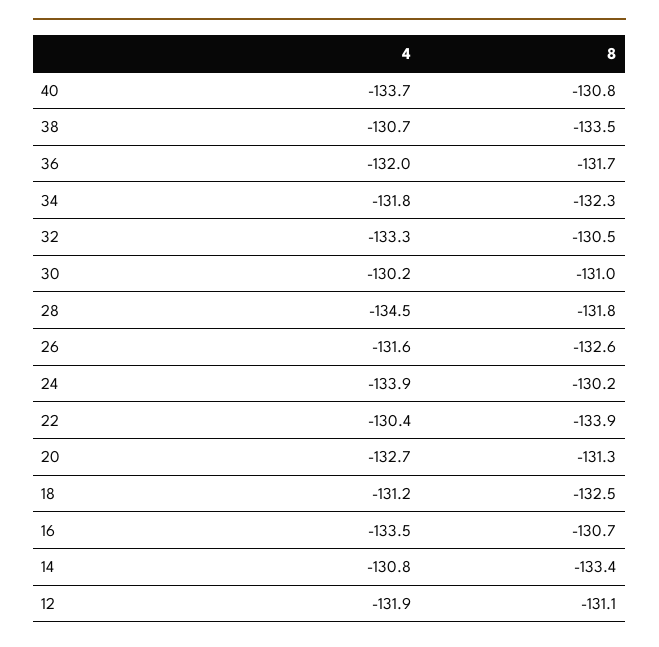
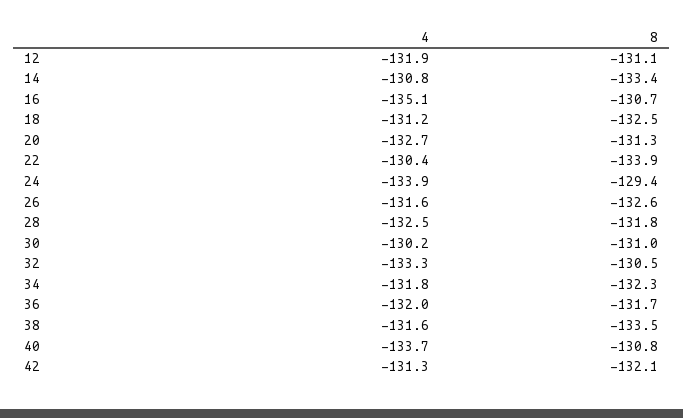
4, 38: -130.7 -> -131.6
4, 28: -134.5 -> -132.5
8, 24: -130.2 -> -129.4
4, 16: -133.5 -> -135.1
4, 42: none -> -131.3
8, 42: none -> -132.1

